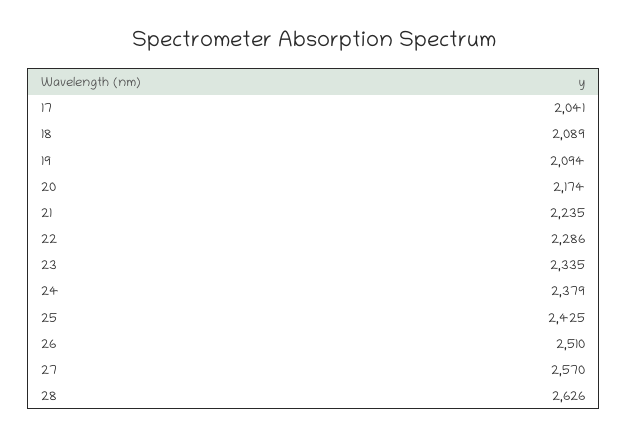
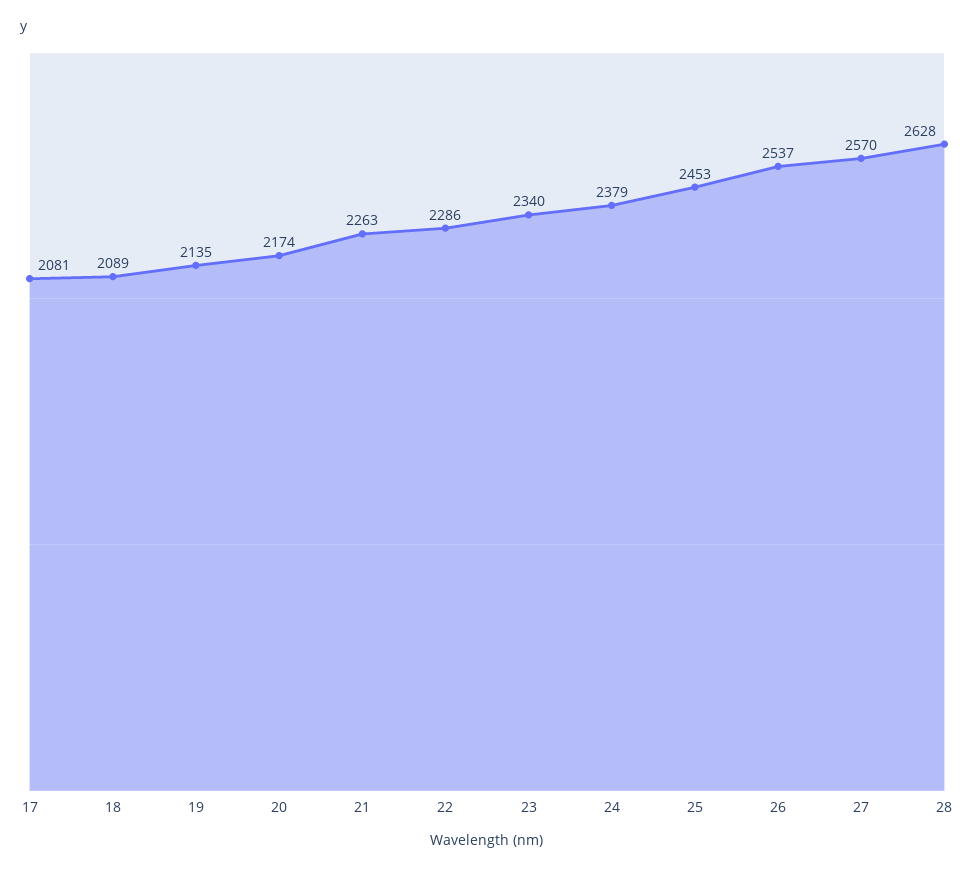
17: 2041 -> 2081
19: 2094 -> 2135
21: 2235 -> 2263
23: 2335 -> 2340
25: 2425 -> 2453
26: 2510 -> 2537
28: 2626 -> 2628

